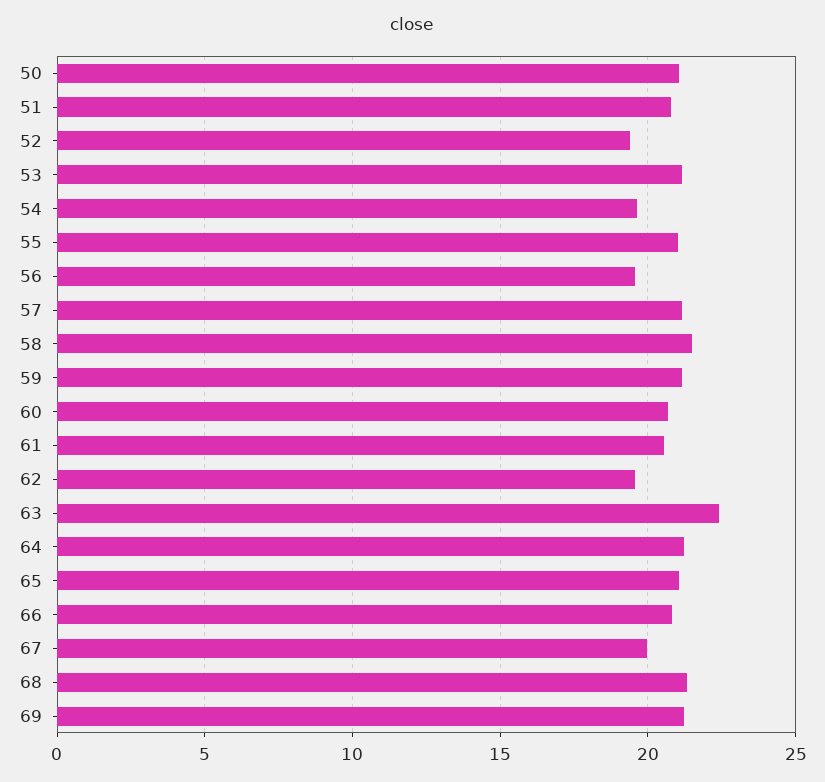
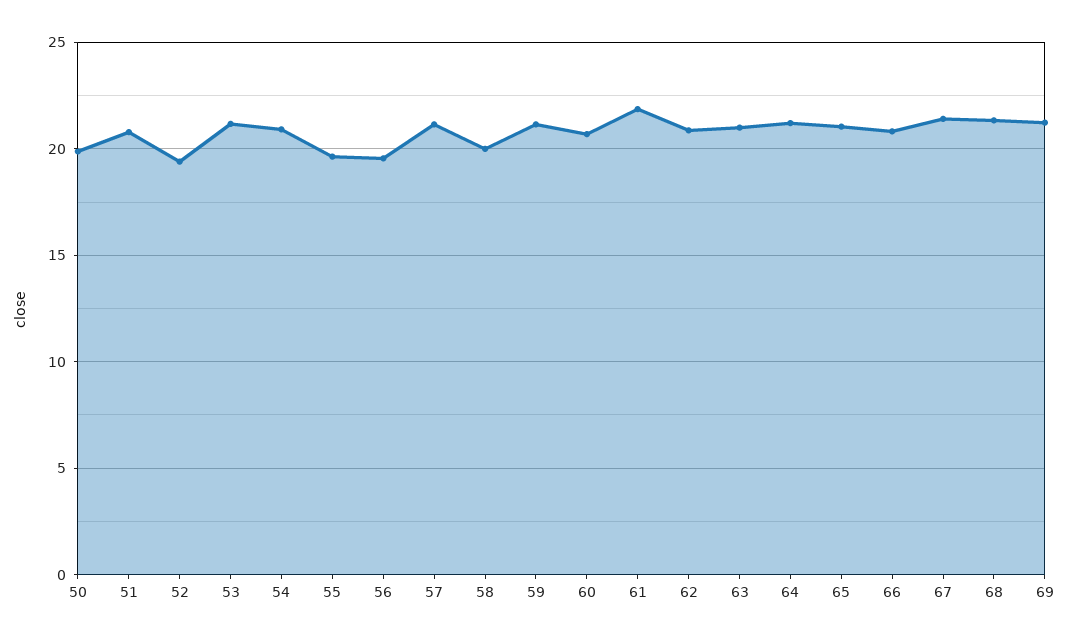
50: 21 -> 20
54: 19.5 -> 21
55: 21 -> 19.5
58: 21.5 -> 20
61: 20.5 -> 22
62: 19.5 -> 21
63: 22.5 -> 21
67: 20 -> 21.5

